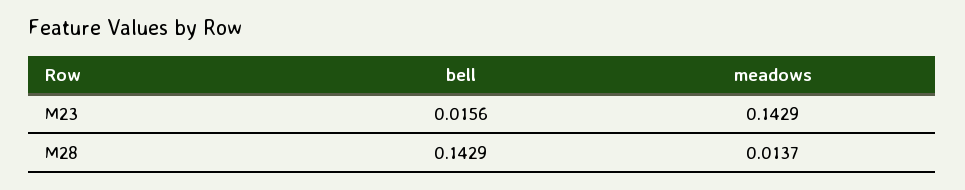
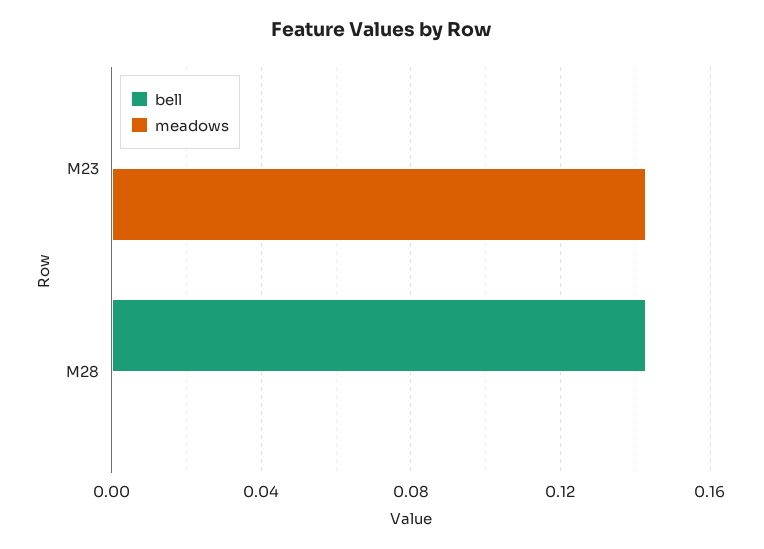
bell, M23: 0.0156 -> 0
meadows, M28: 0.0137 -> 0

